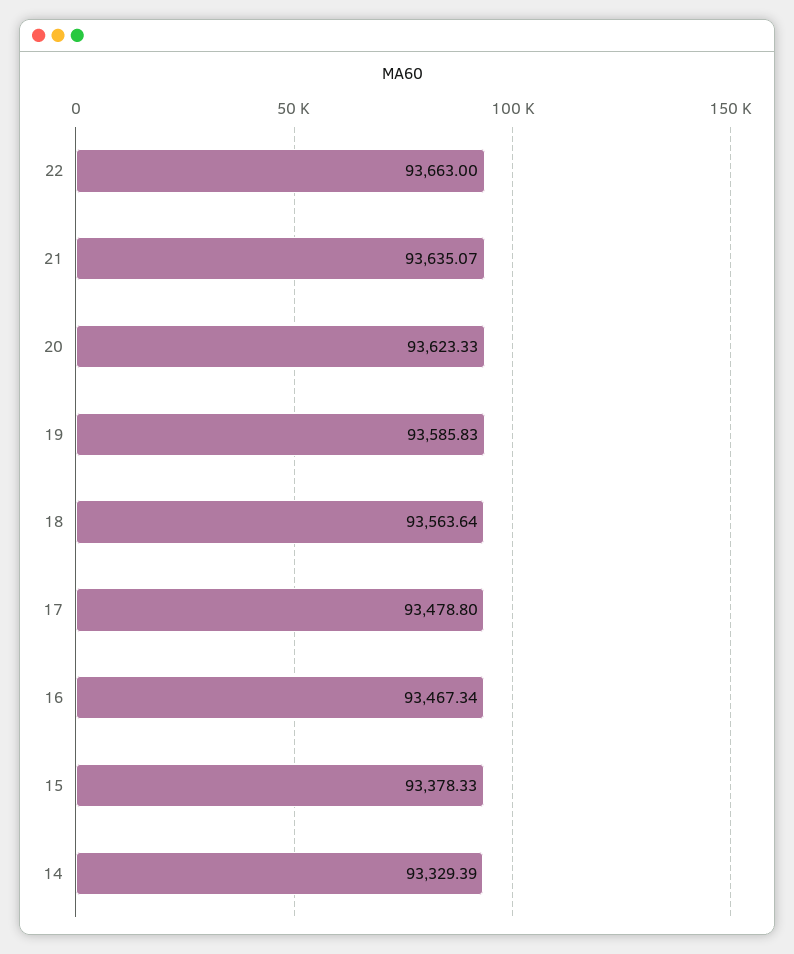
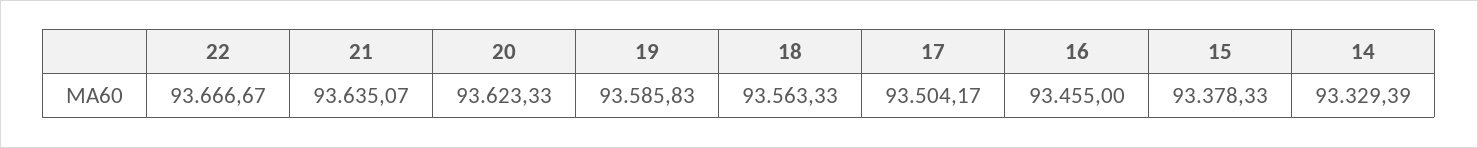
22: 93663 -> 93666.67
18: 93563.64 -> 93563.33
17: 93478.8 -> 93504.17
16: 93467.34 -> 93455

